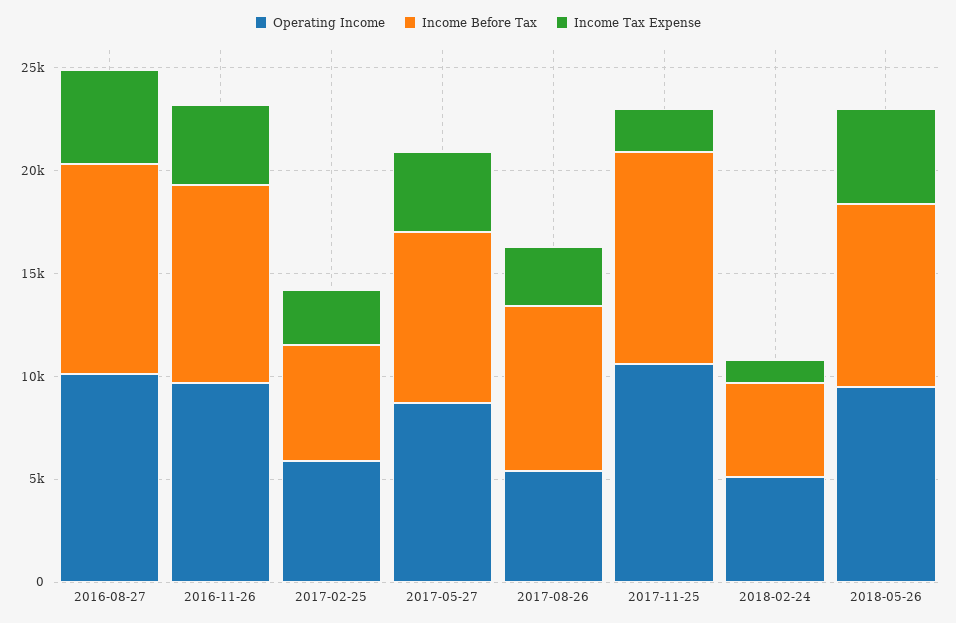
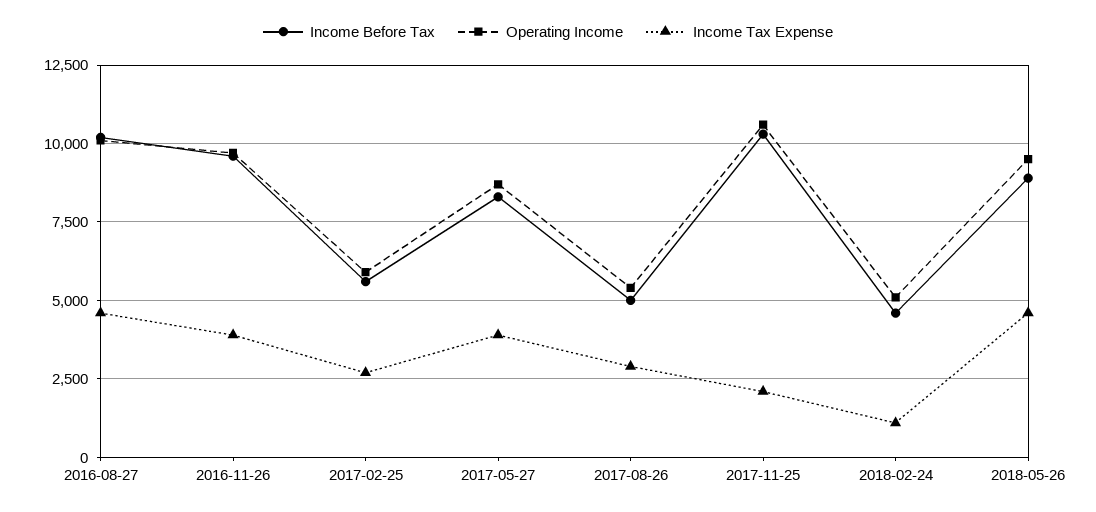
Income Before Tax, 2017-08-26: 8000 -> 5000

